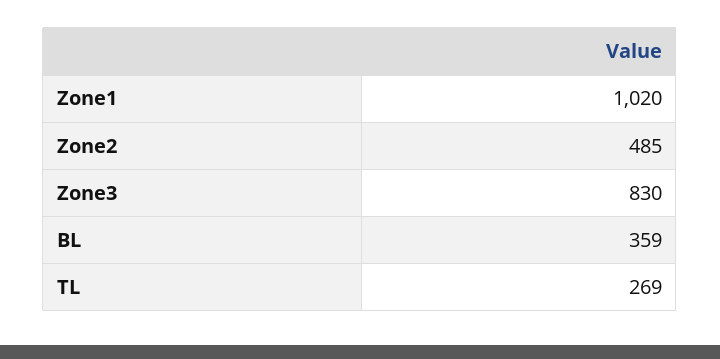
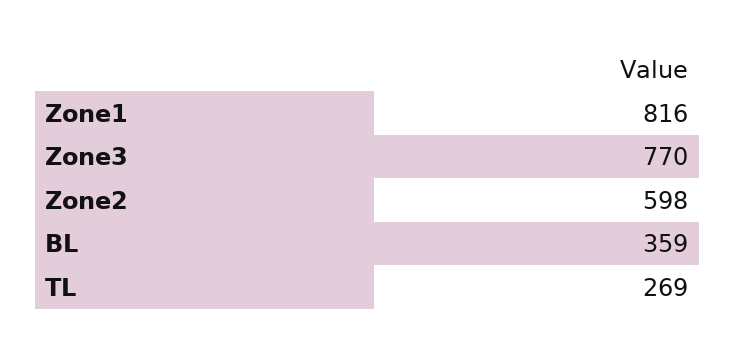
Zone1: 1020 -> 816
Zone2: 485 -> 598
Zone3: 830 -> 770

